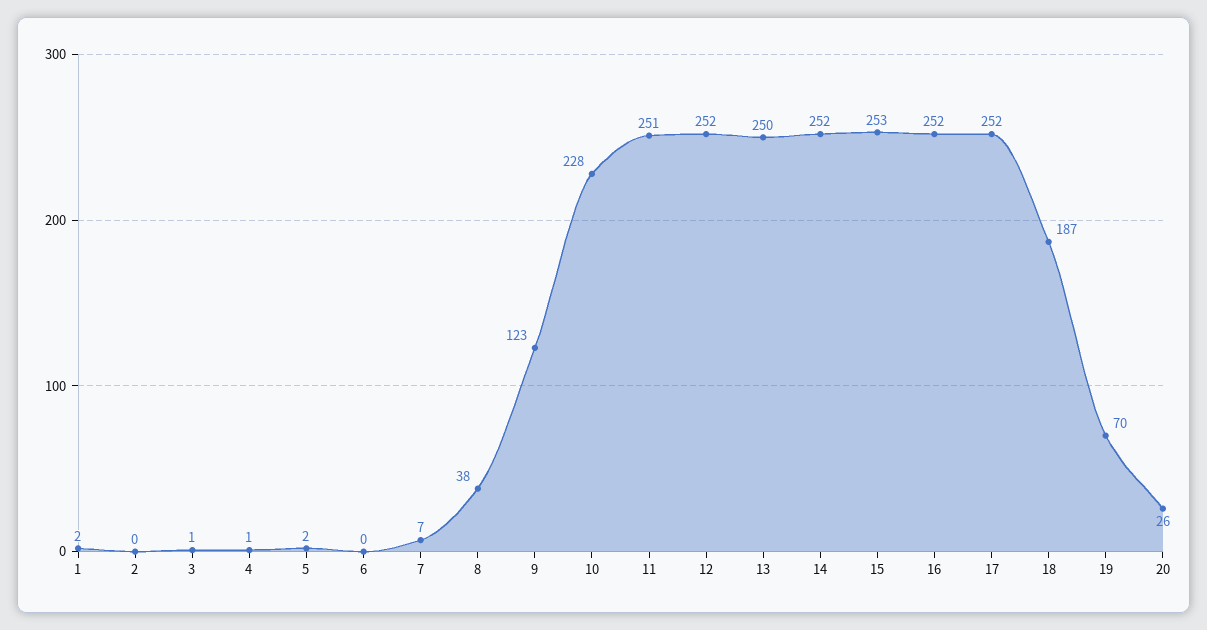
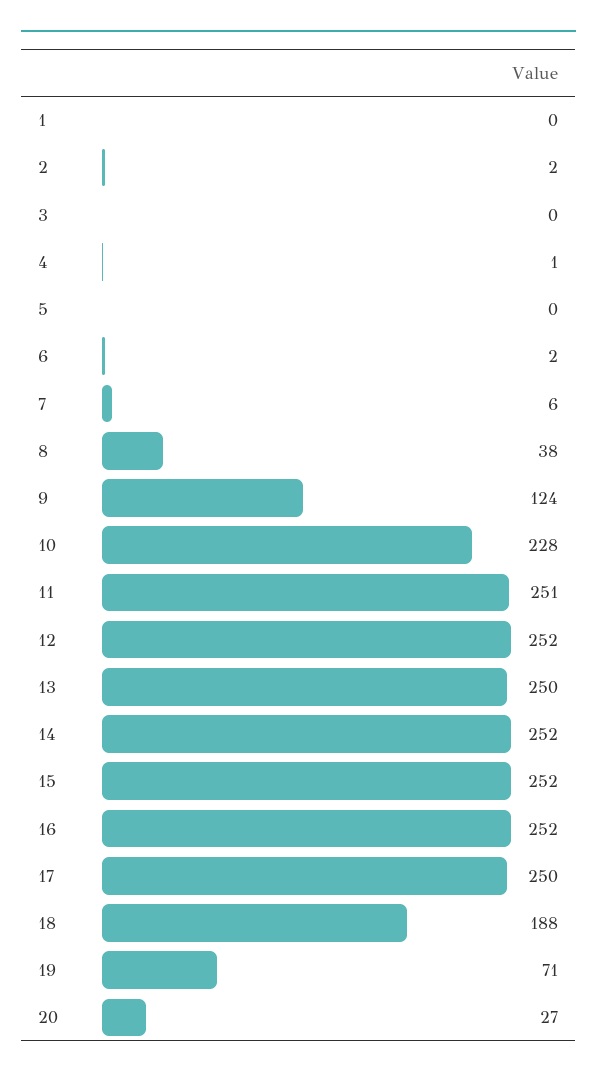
1: 2 -> 0
2: 0 -> 2
3: 1 -> 0
5: 2 -> 0
6: 0 -> 2
7: 7 -> 6
9: 123 -> 124
15: 253 -> 252
17: 252 -> 250
18: 187 -> 188
19: 70 -> 71
20: 26 -> 27

